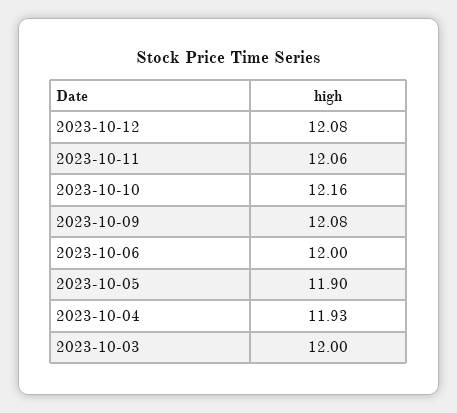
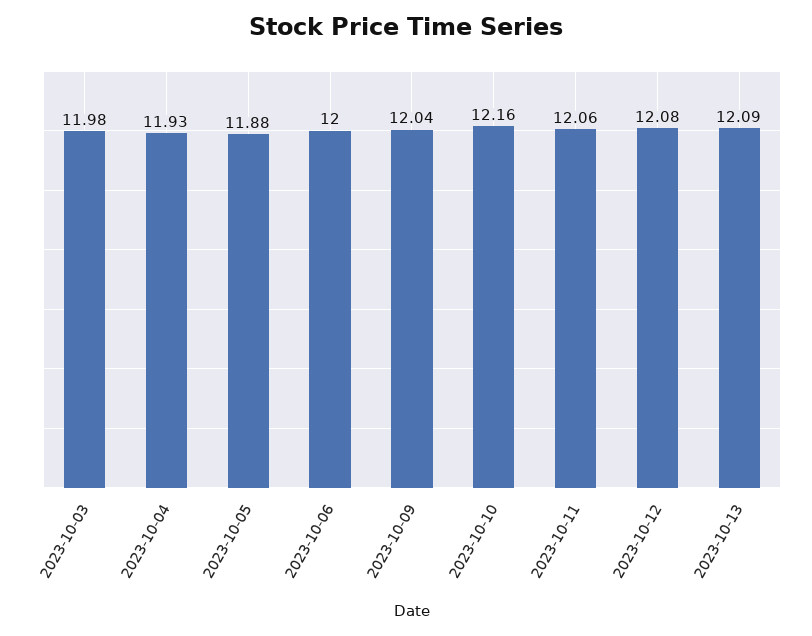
2023-10-09: 12.08 -> 12.04
2023-10-05: 11.9 -> 11.88
2023-10-03: 12 -> 11.98
2023-10-13: none -> 12.09

